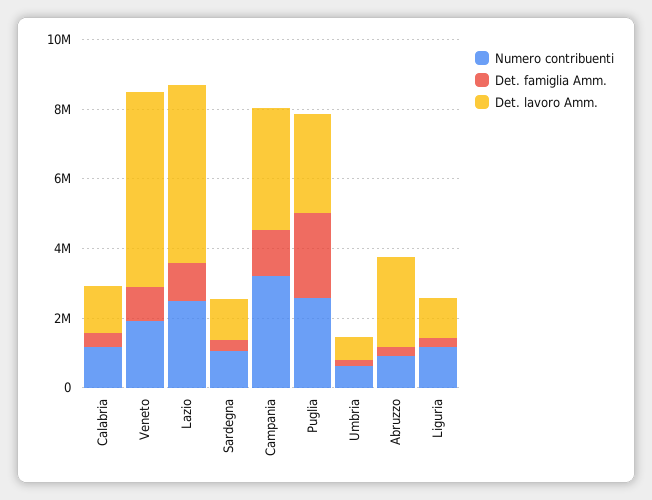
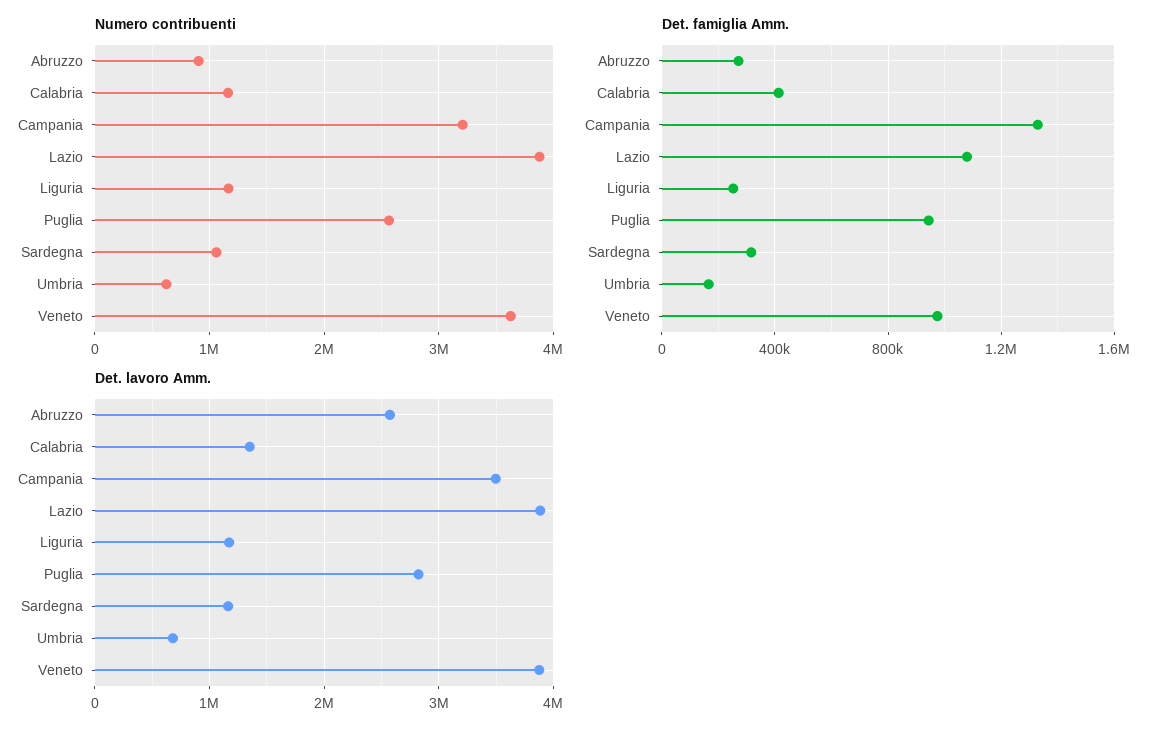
Numero contribuenti, Veneto: 2000000 -> 3600000
Det. lavoro Amm., Veneto: 5500000 -> 3900000
Numero contribuenti, Lazio: 2500000 -> 3900000
Det. lavoro Amm., Lazio: 5000000 -> 3900000
Det. famiglia Amm., Puglia: 2500000 -> 950000

